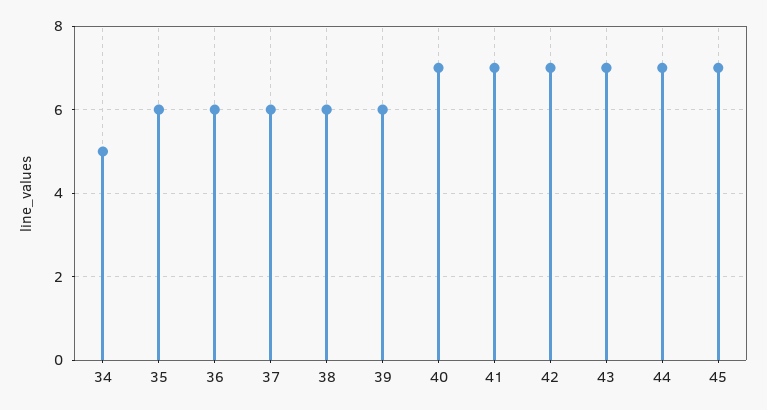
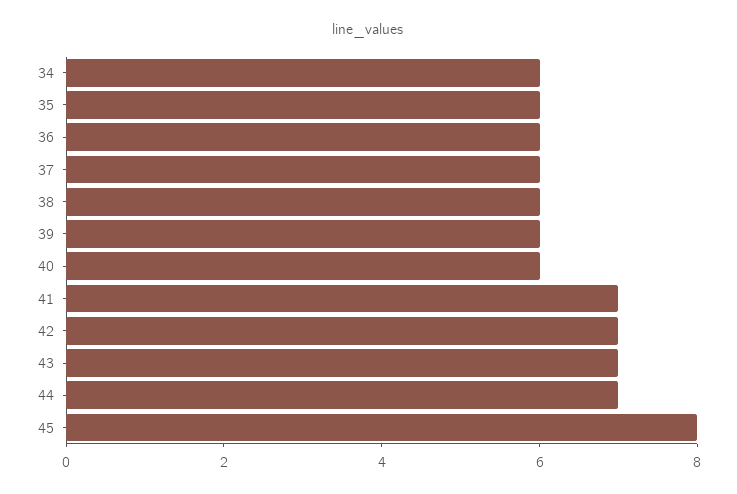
34: 5 -> 6
40: 7 -> 6
45: 7 -> 8

